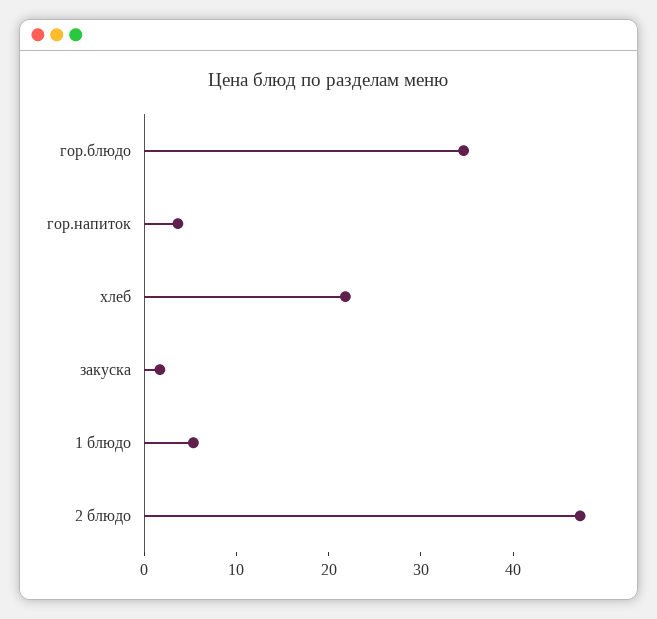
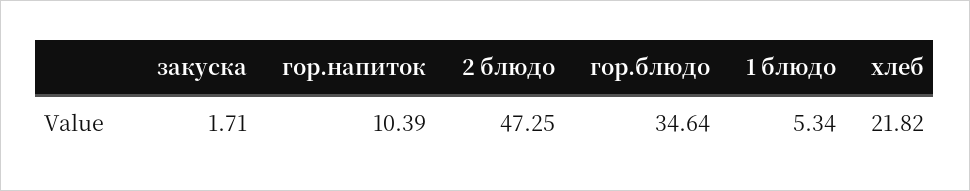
гор.напиток: 4 -> 10.39

